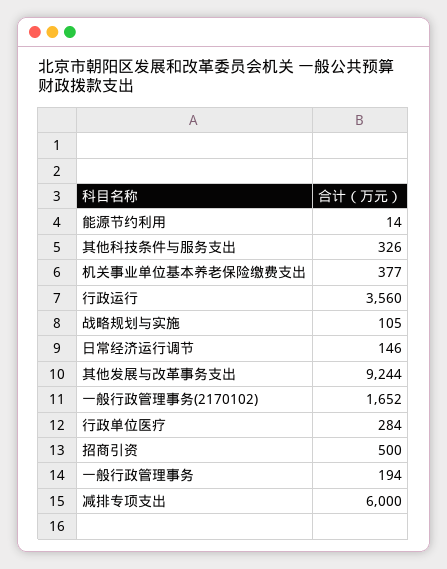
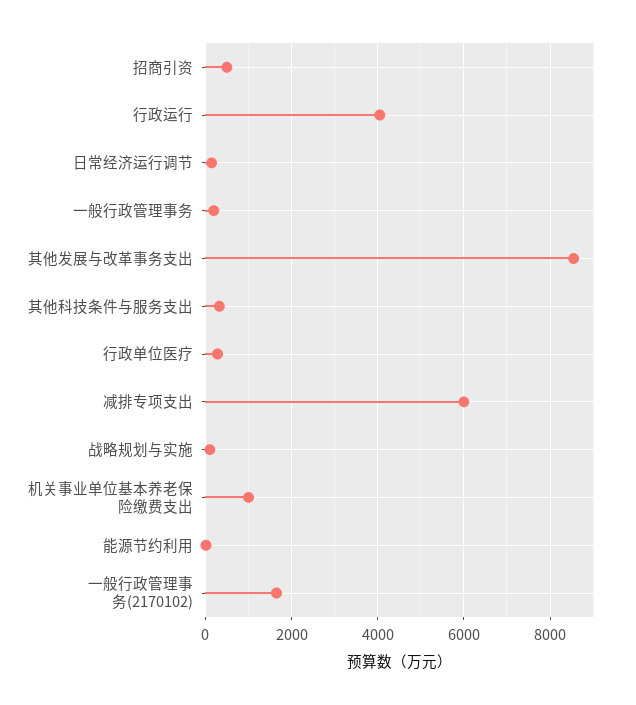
机关事业单位基本养老保险缴费支出: 377 -> 1000
行政运行: 3560 -> 4000
其他发展与改革事务支出: 9244 -> 8600

